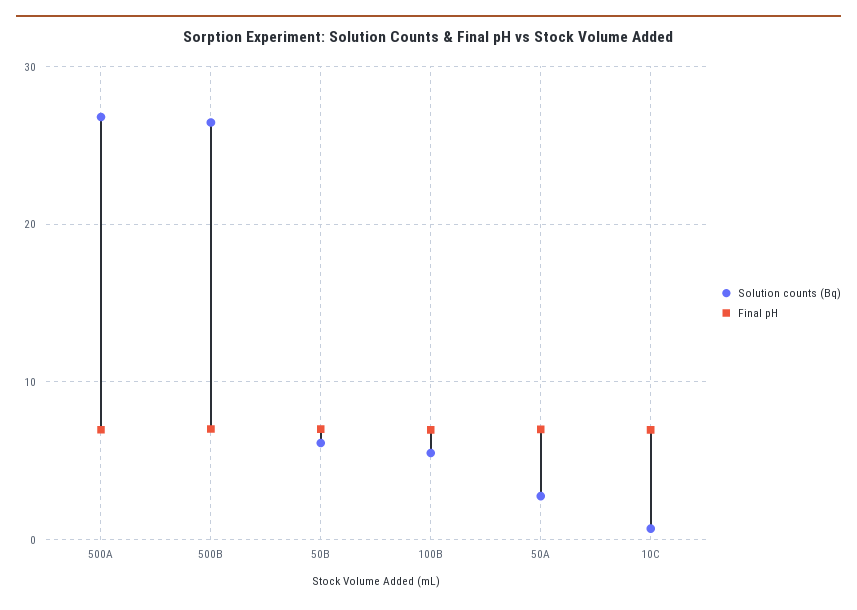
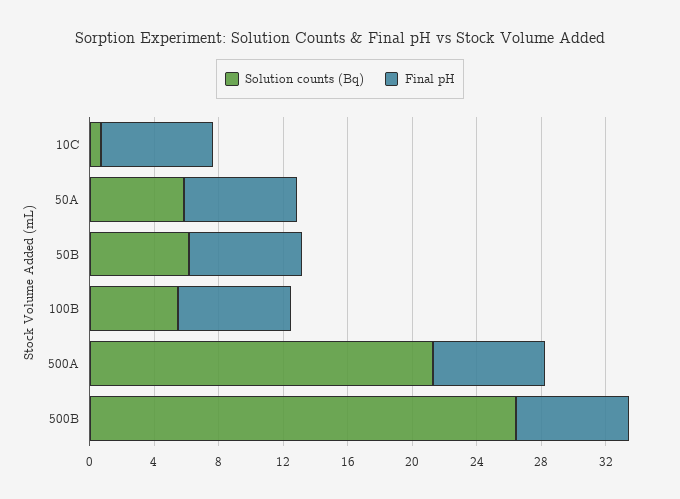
Solution counts (Bq), 500A: 27 -> 21
Solution counts (Bq), 50A: 3 -> 6

